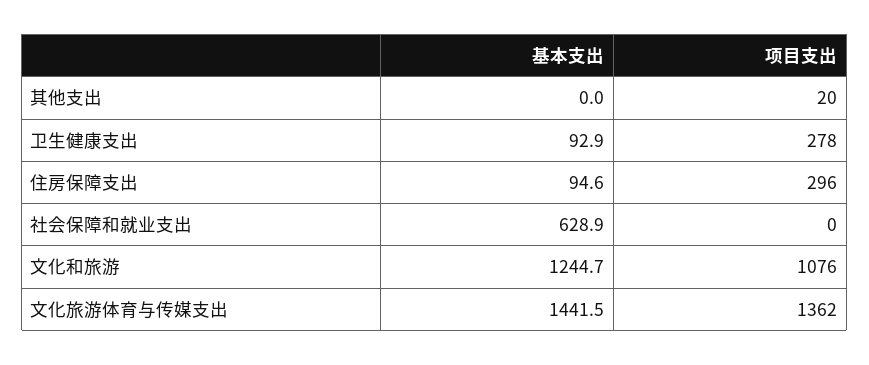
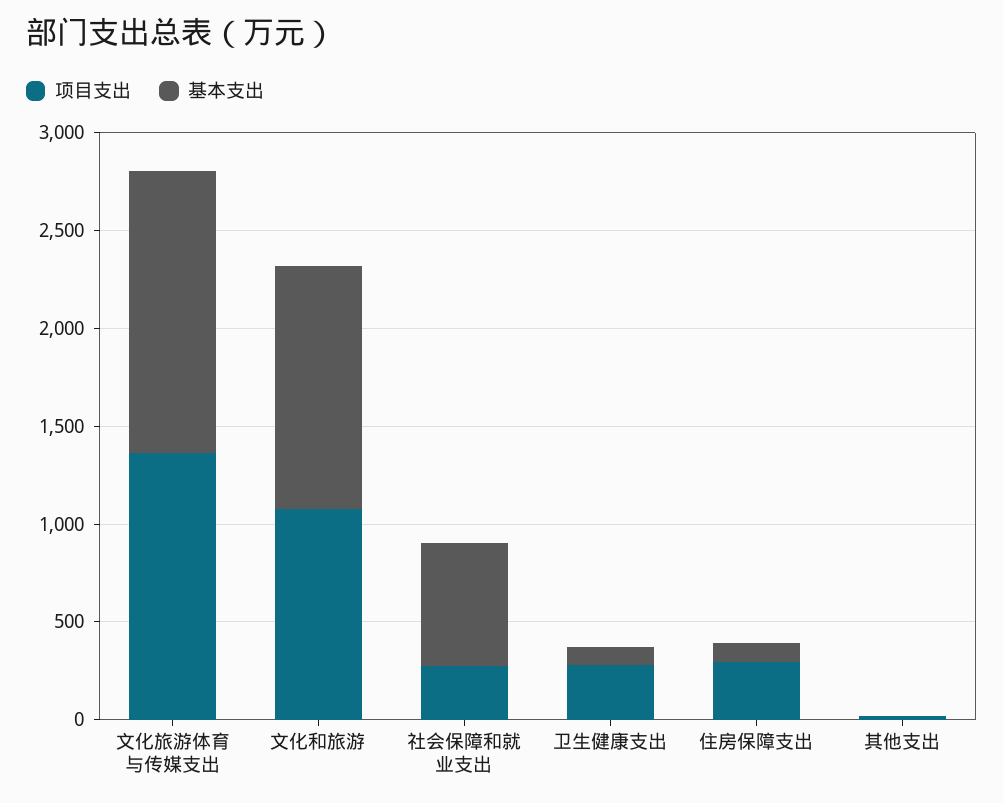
项目支出, 社会保障和就业支出: 0 -> 300

